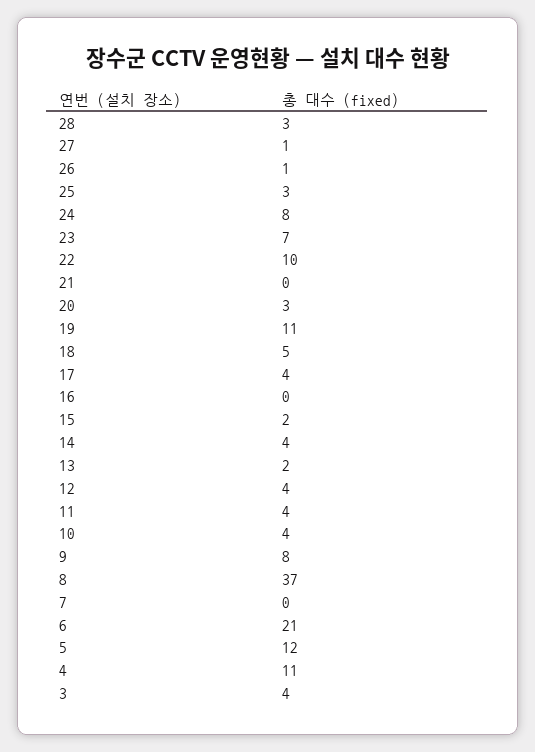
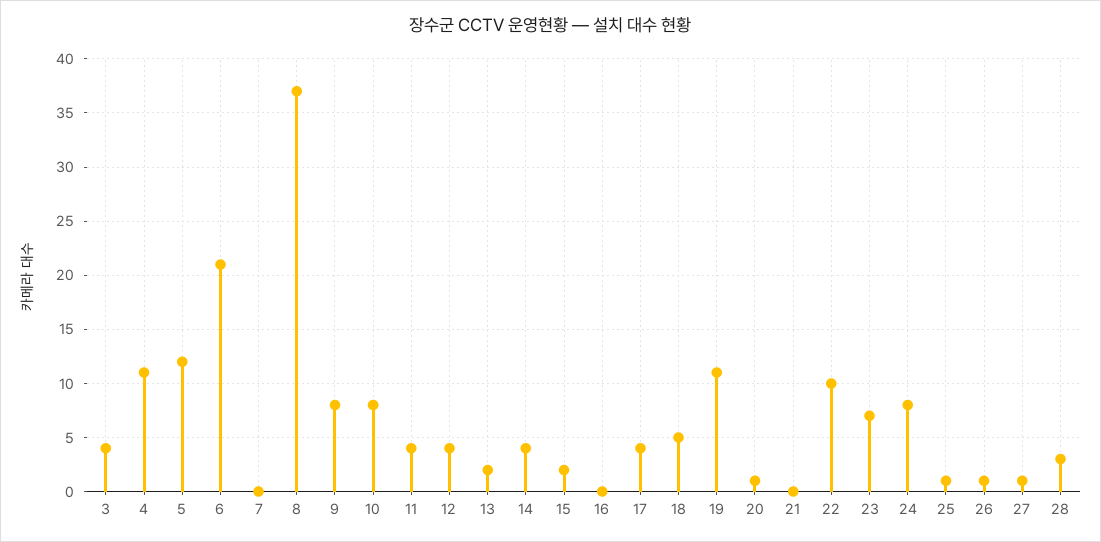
25: 3 -> 1
20: 3 -> 1
10: 4 -> 8

